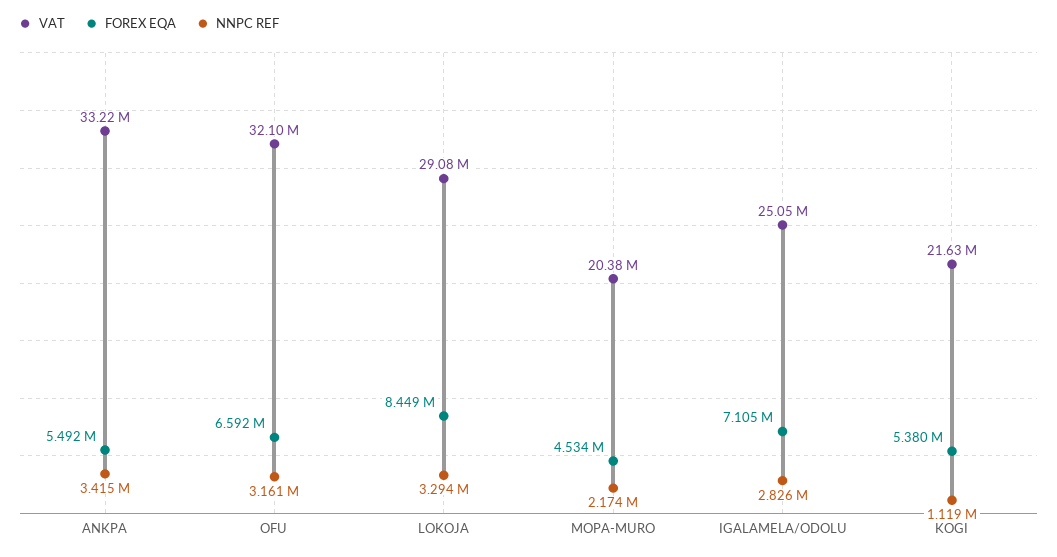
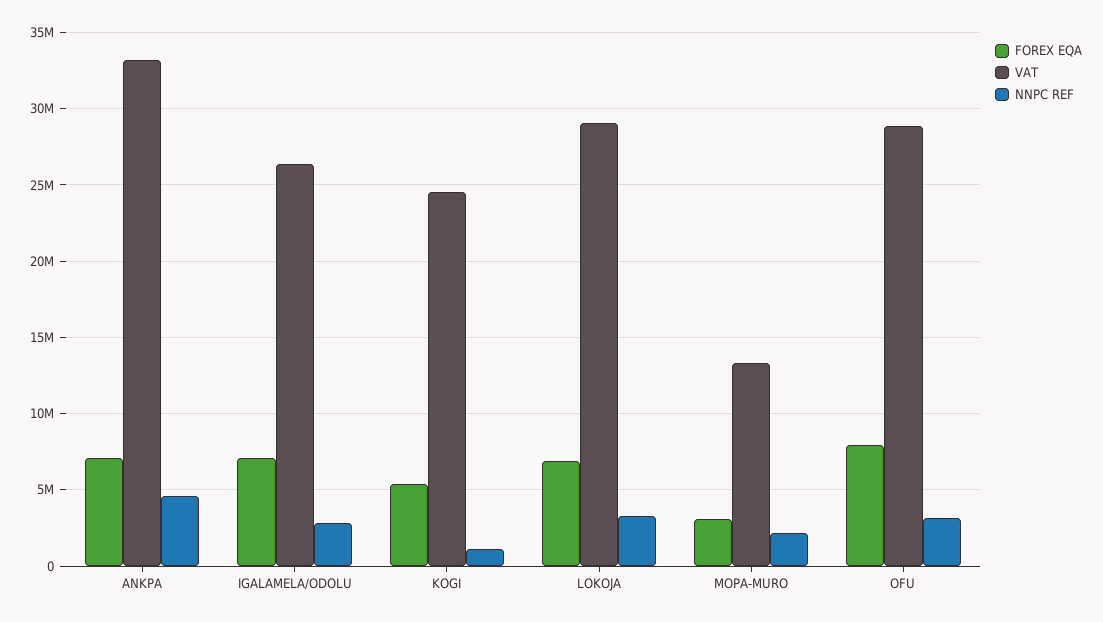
FOREX EQA, ANKPA: 5492000 -> 7000000
NNPC REF, ANKPA: 3415000 -> 4500000
VAT, OFU: 32100000 -> 29000000
FOREX EQA, OFU: 6592000 -> 8000000
FOREX EQA, LOKOJA: 8449000 -> 7000000
VAT, MOPA-MURO: 20380000 -> 13500000
FOREX EQA, MOPA-MURO: 4534000 -> 3000000
VAT, IGALAMELA/ODOLU: 25050000 -> 26500000
VAT, KOGI: 21630000 -> 24500000

